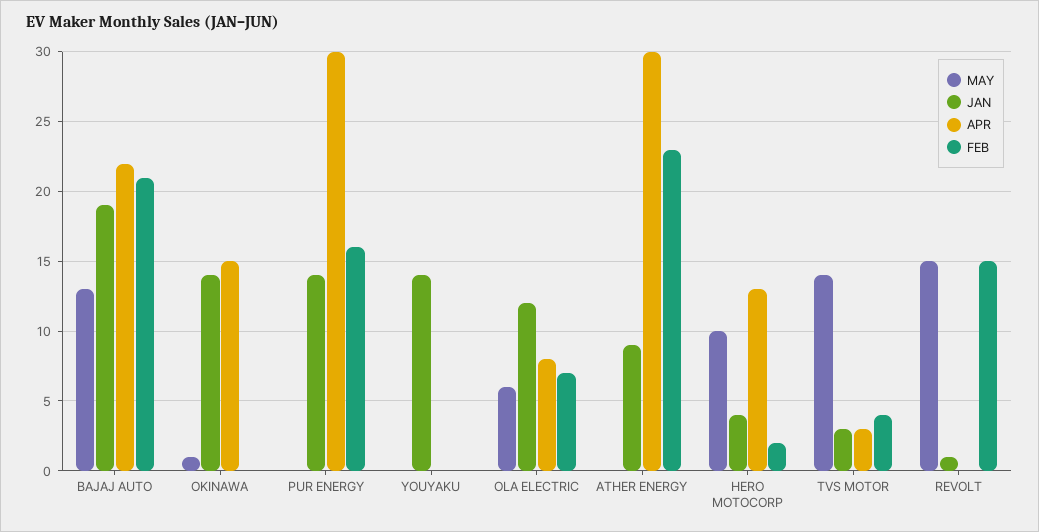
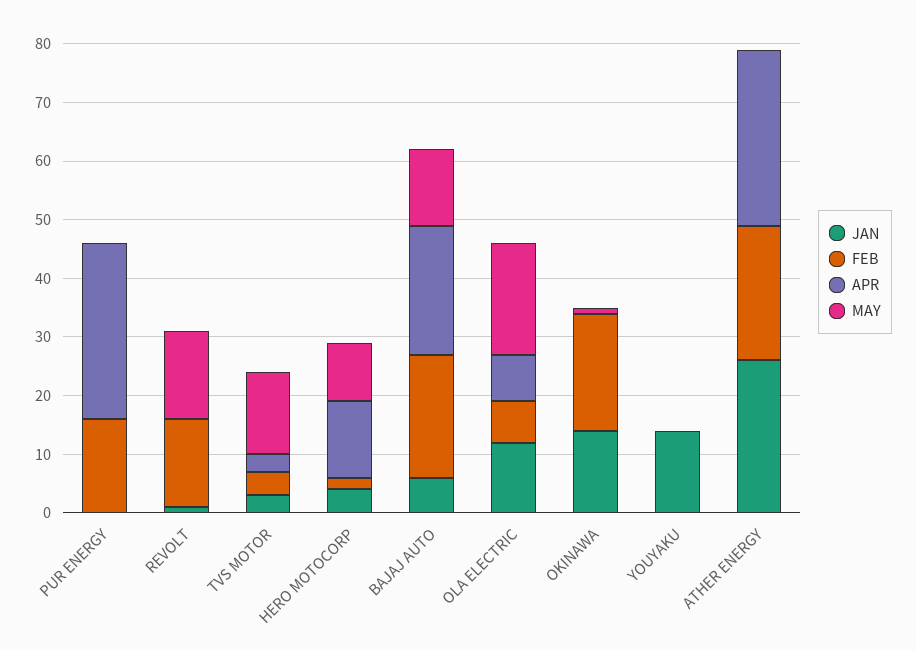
JAN, BAJAJ AUTO: 19 -> 5
APR, OKINAWA: 15 -> 0
FEB, OKINAWA: 0 -> 20
JAN, PUR ENERGY: 14 -> 0
MAY, OLA ELECTRIC: 6 -> 20
JAN, ATHER ENERGY: 9 -> 25

